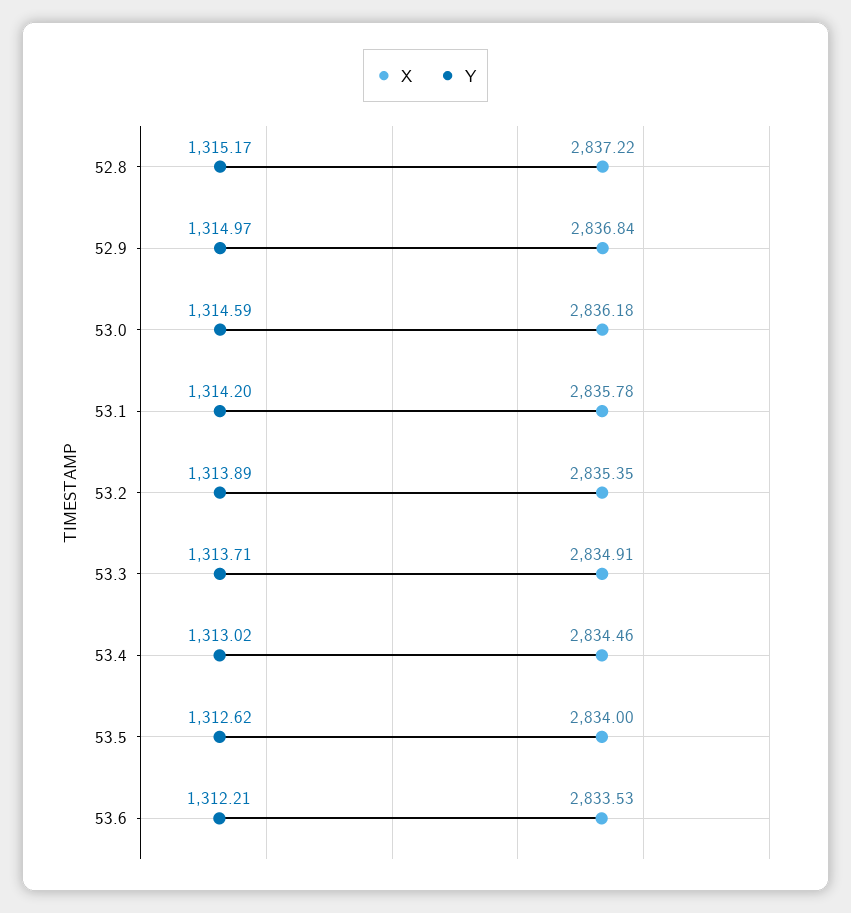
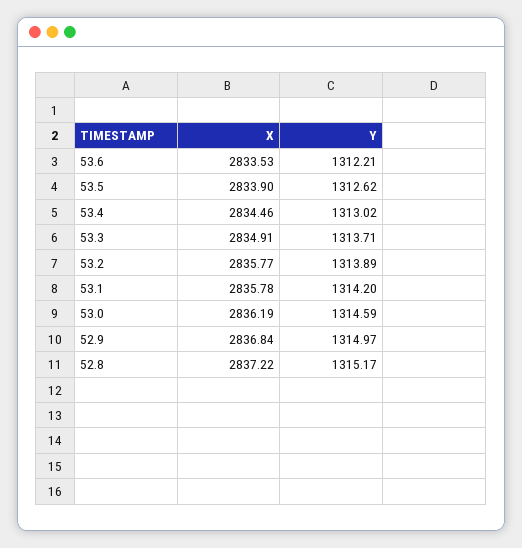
X, 53.0: 2836.18 -> 2836.19
X, 53.2: 2835.35 -> 2835.77
X, 53.5: 2834 -> 2833.9

